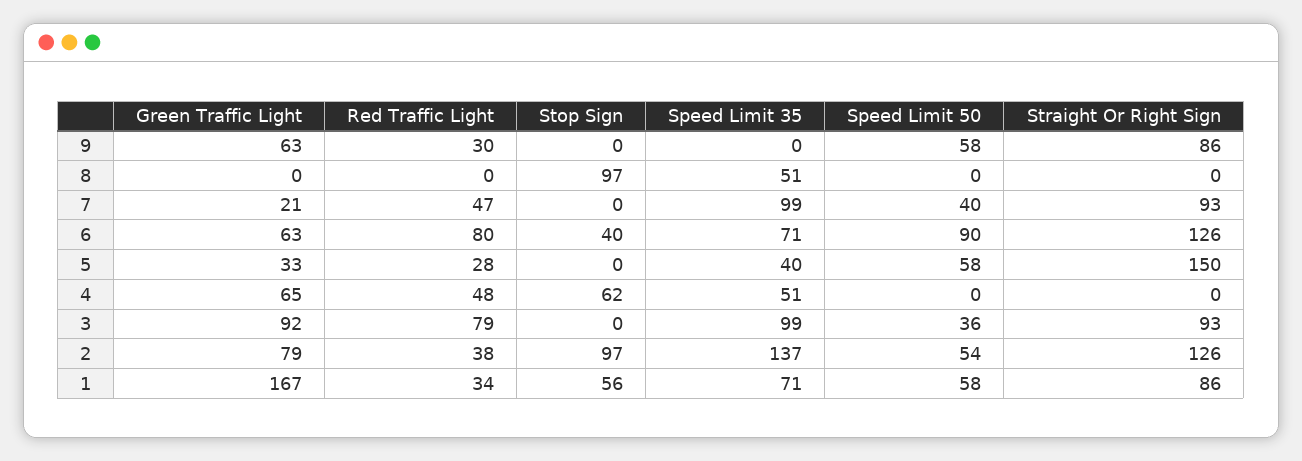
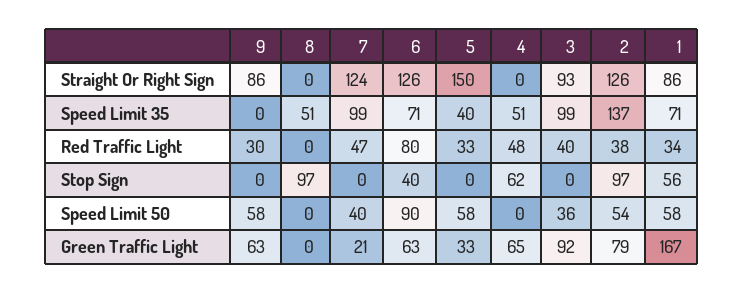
Straight Or Right Sign, 7: 93 -> 124
Red Traffic Light, 5: 28 -> 33
Red Traffic Light, 3: 79 -> 40

